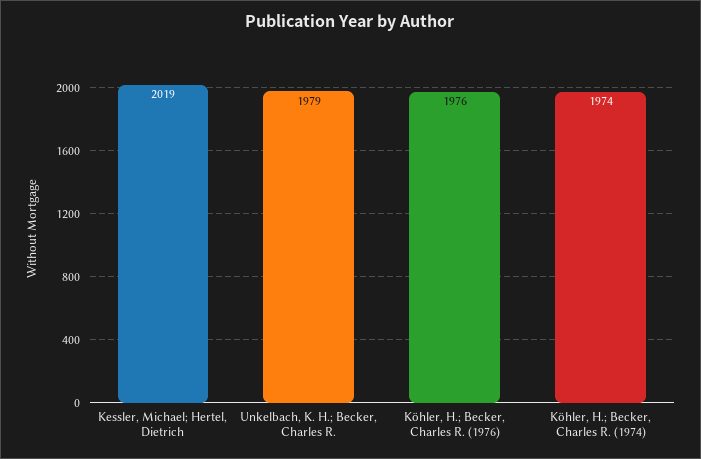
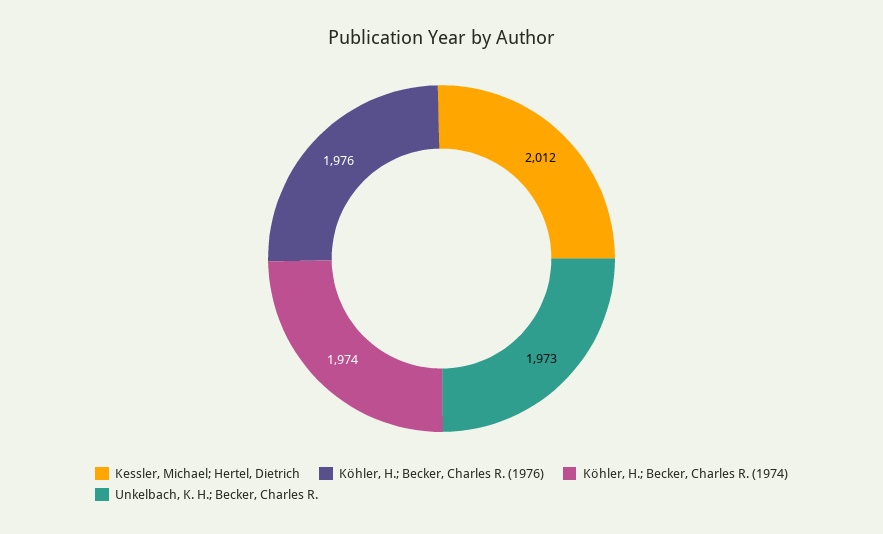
Kessler, Michael; Hertel, Dietrich: 2019 -> 2012
Unkelbach, K. H.; Becker, Charles R.: 1979 -> 1973

